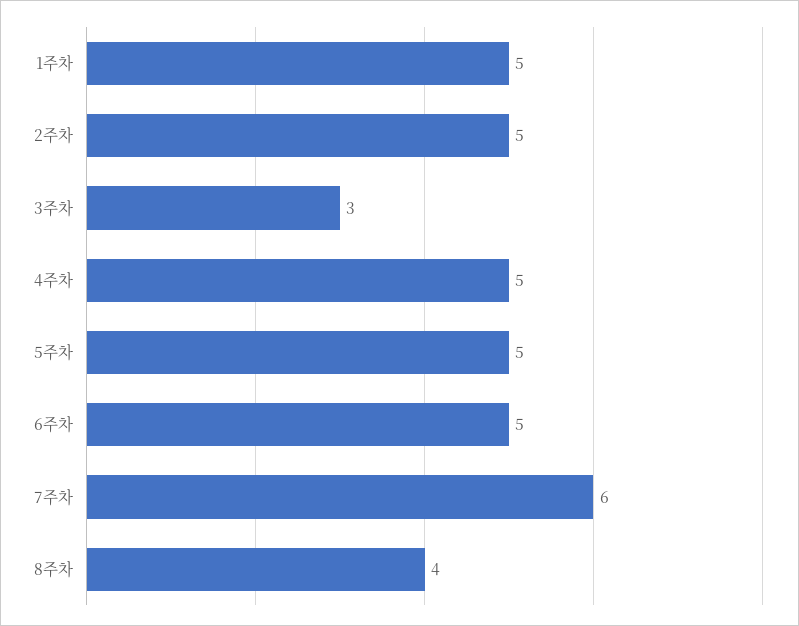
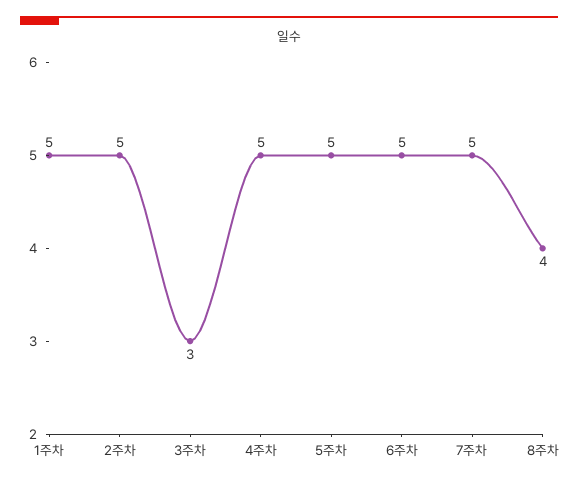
7주차: 6 -> 5

